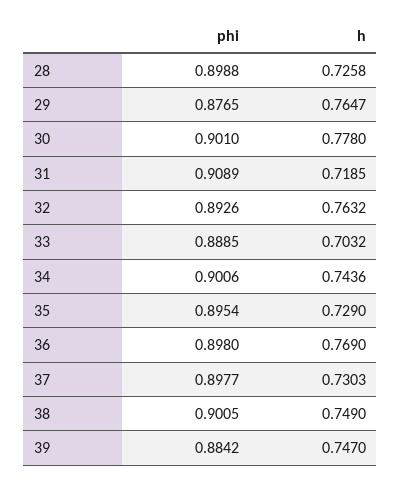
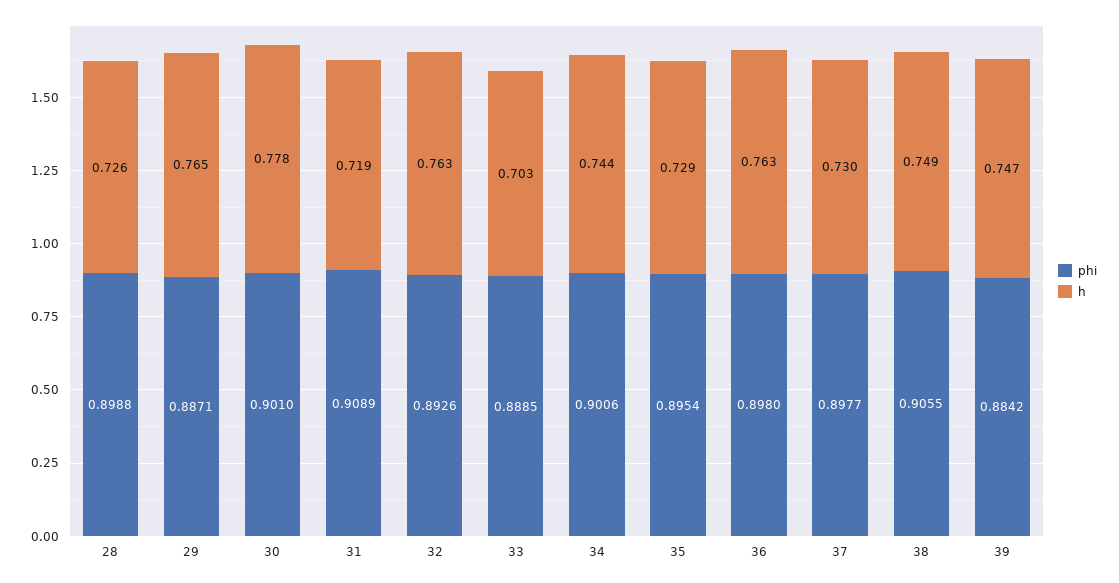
phi, 29: 0.8765 -> 0.8871
h, 36: 0.769 -> 0.763
phi, 38: 0.9005 -> 0.9055

